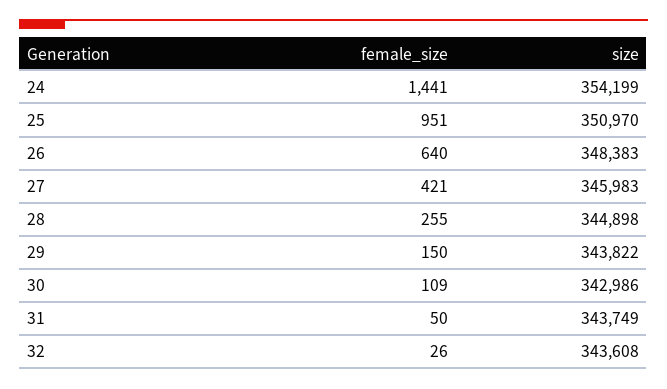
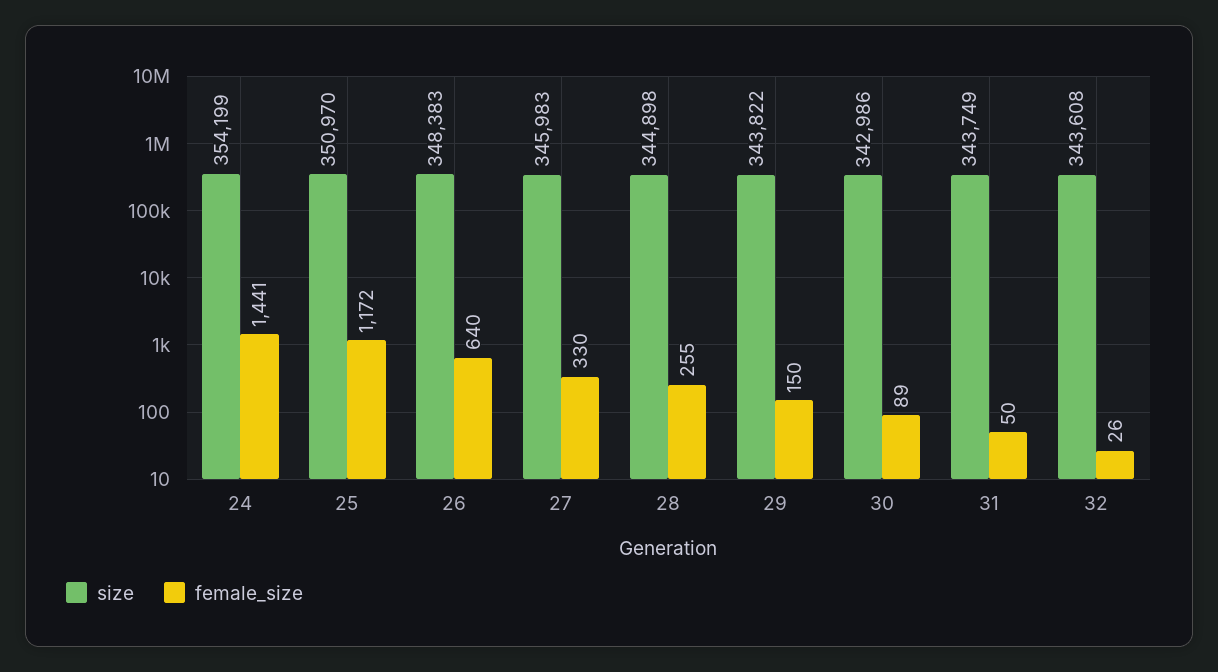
female_size, 25: 951 -> 1172
female_size, 27: 421 -> 330
female_size, 30: 109 -> 89

